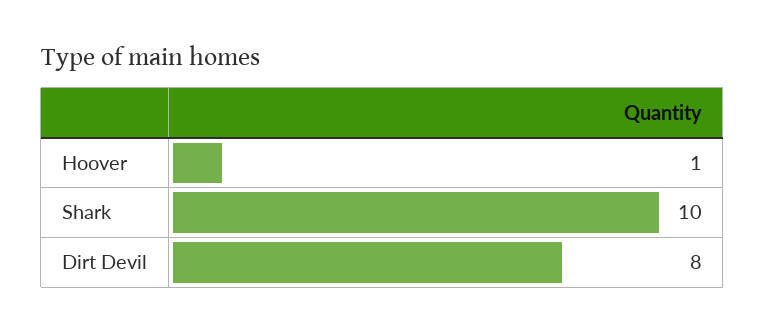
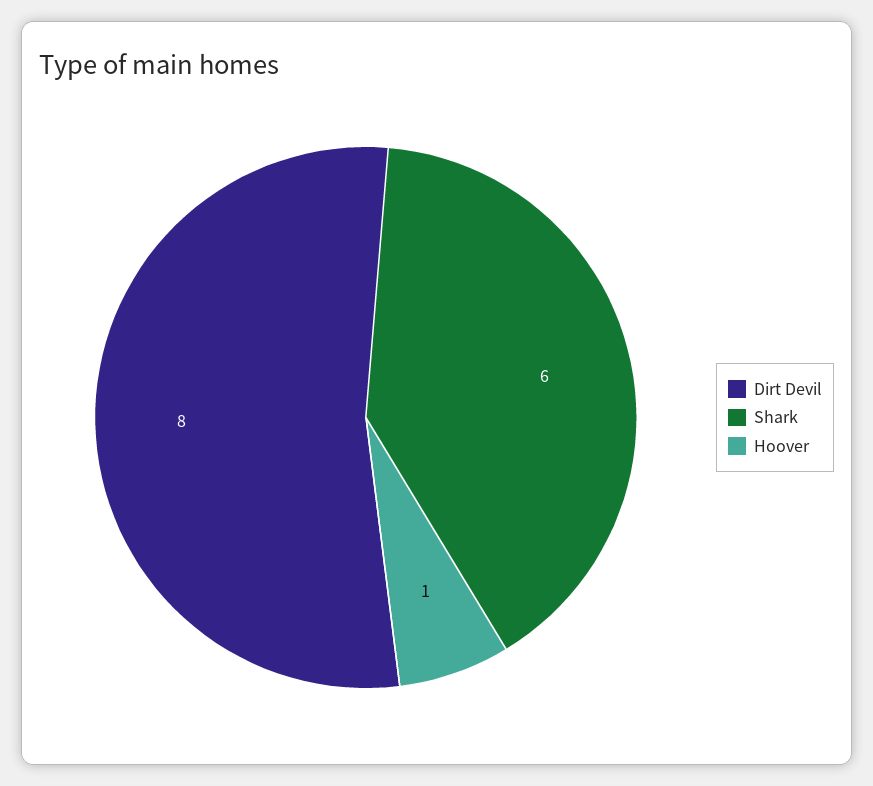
Shark: 10 -> 6

